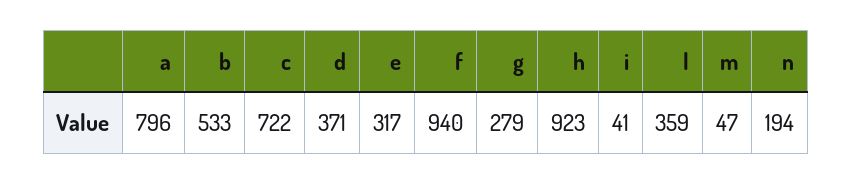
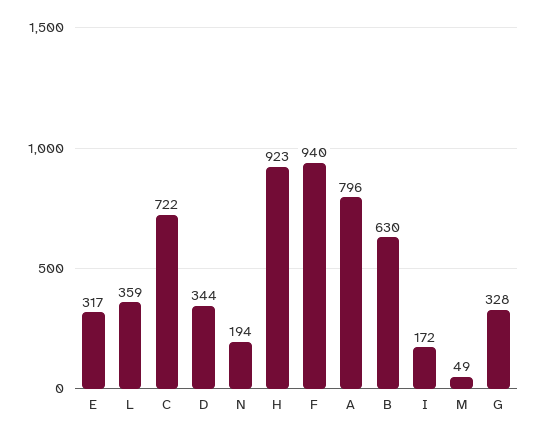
b: 533 -> 630
d: 371 -> 344
g: 279 -> 328
i: 41 -> 172
m: 47 -> 49

